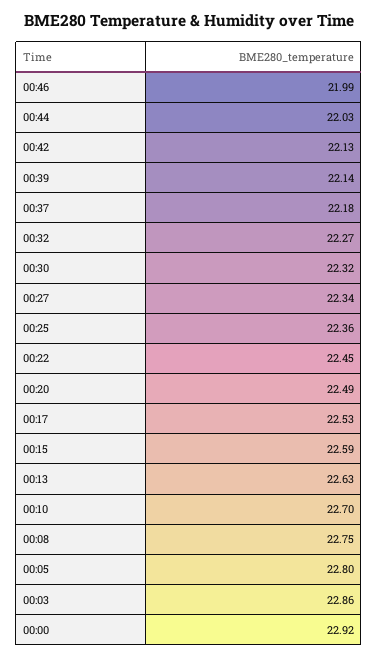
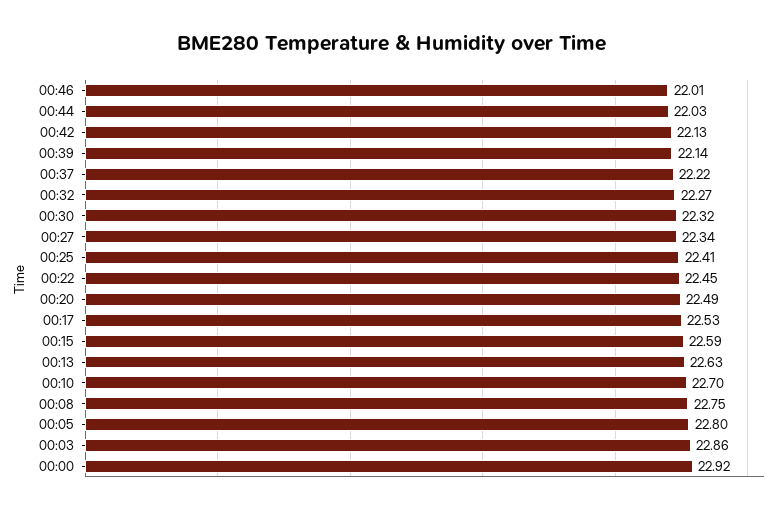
00:46: 21.99 -> 22.01
00:37: 22.18 -> 22.22
00:25: 22.36 -> 22.41

